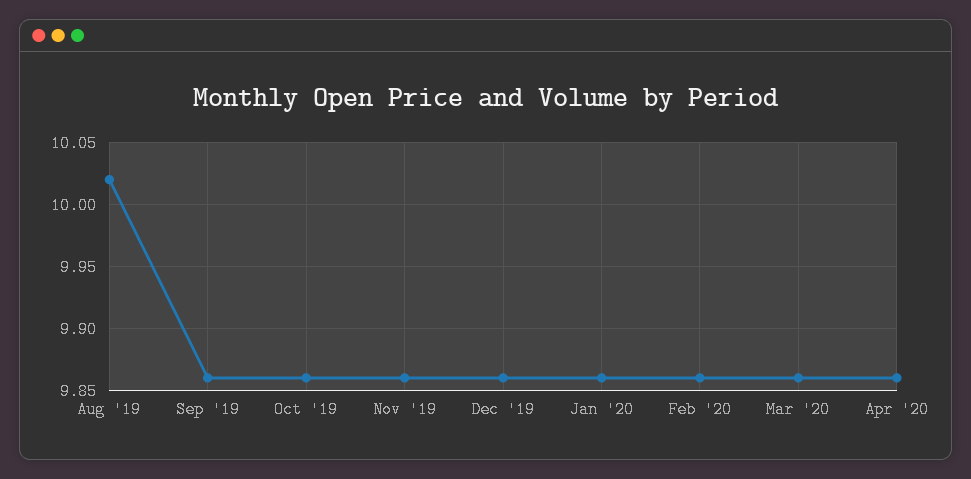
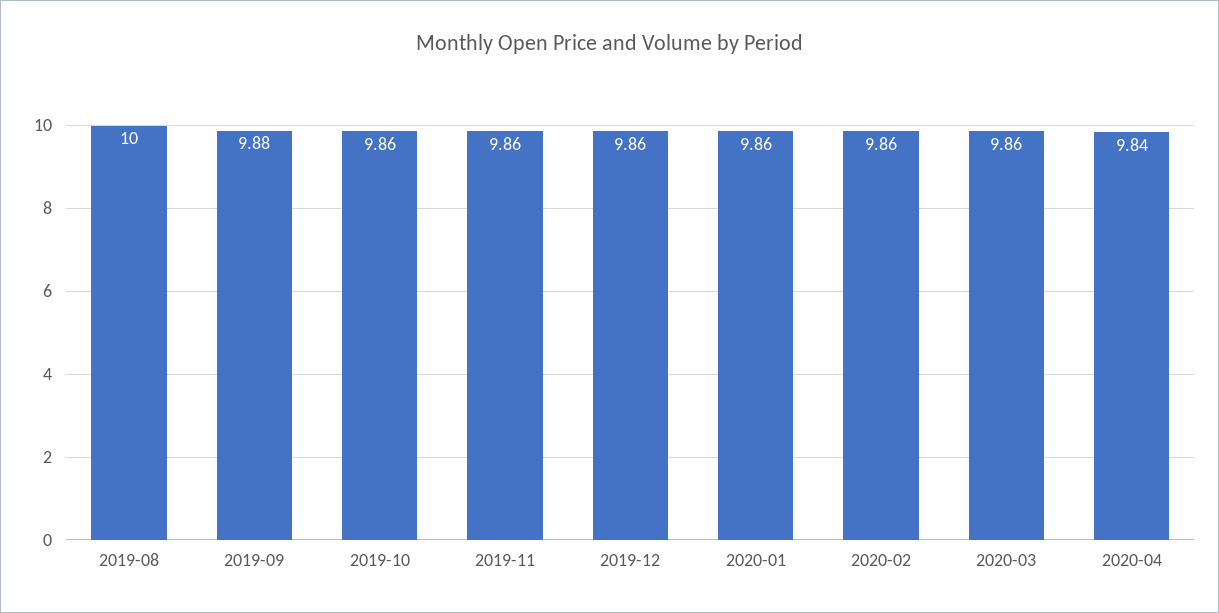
Aug '19: 10.02 -> 10
Sep '19: 9.86 -> 9.88
Apr '20: 9.86 -> 9.84

